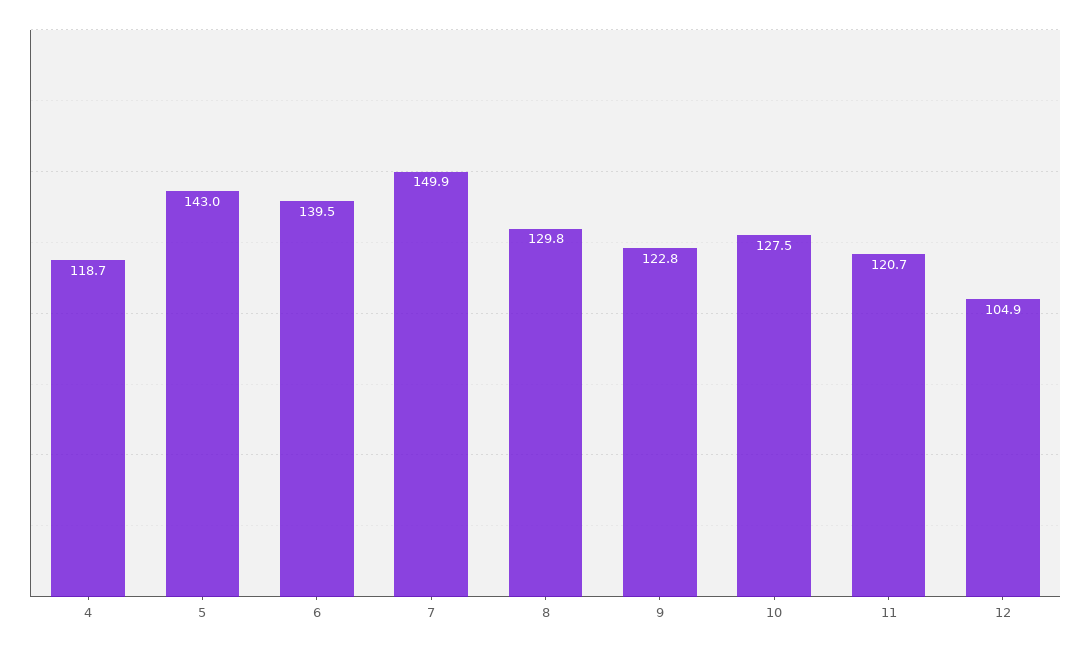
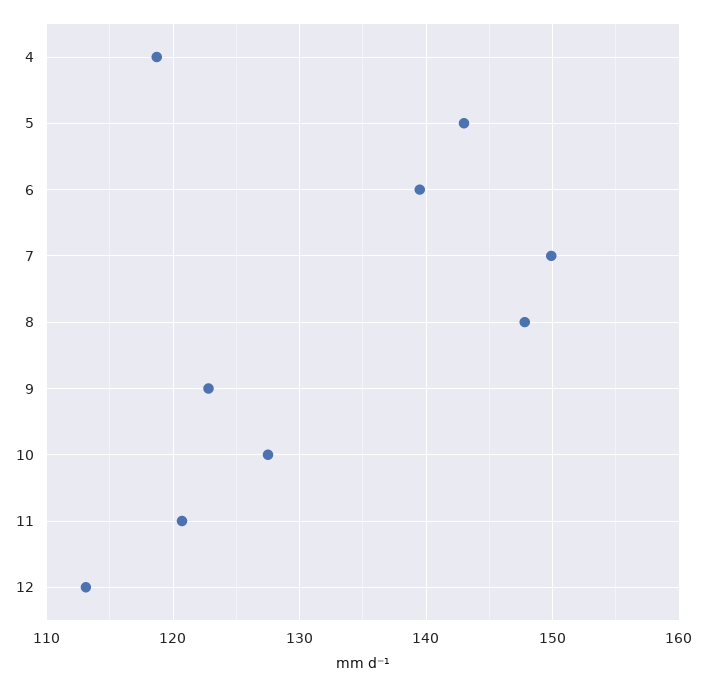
8: 129.8 -> 148
12: 104.9 -> 113

